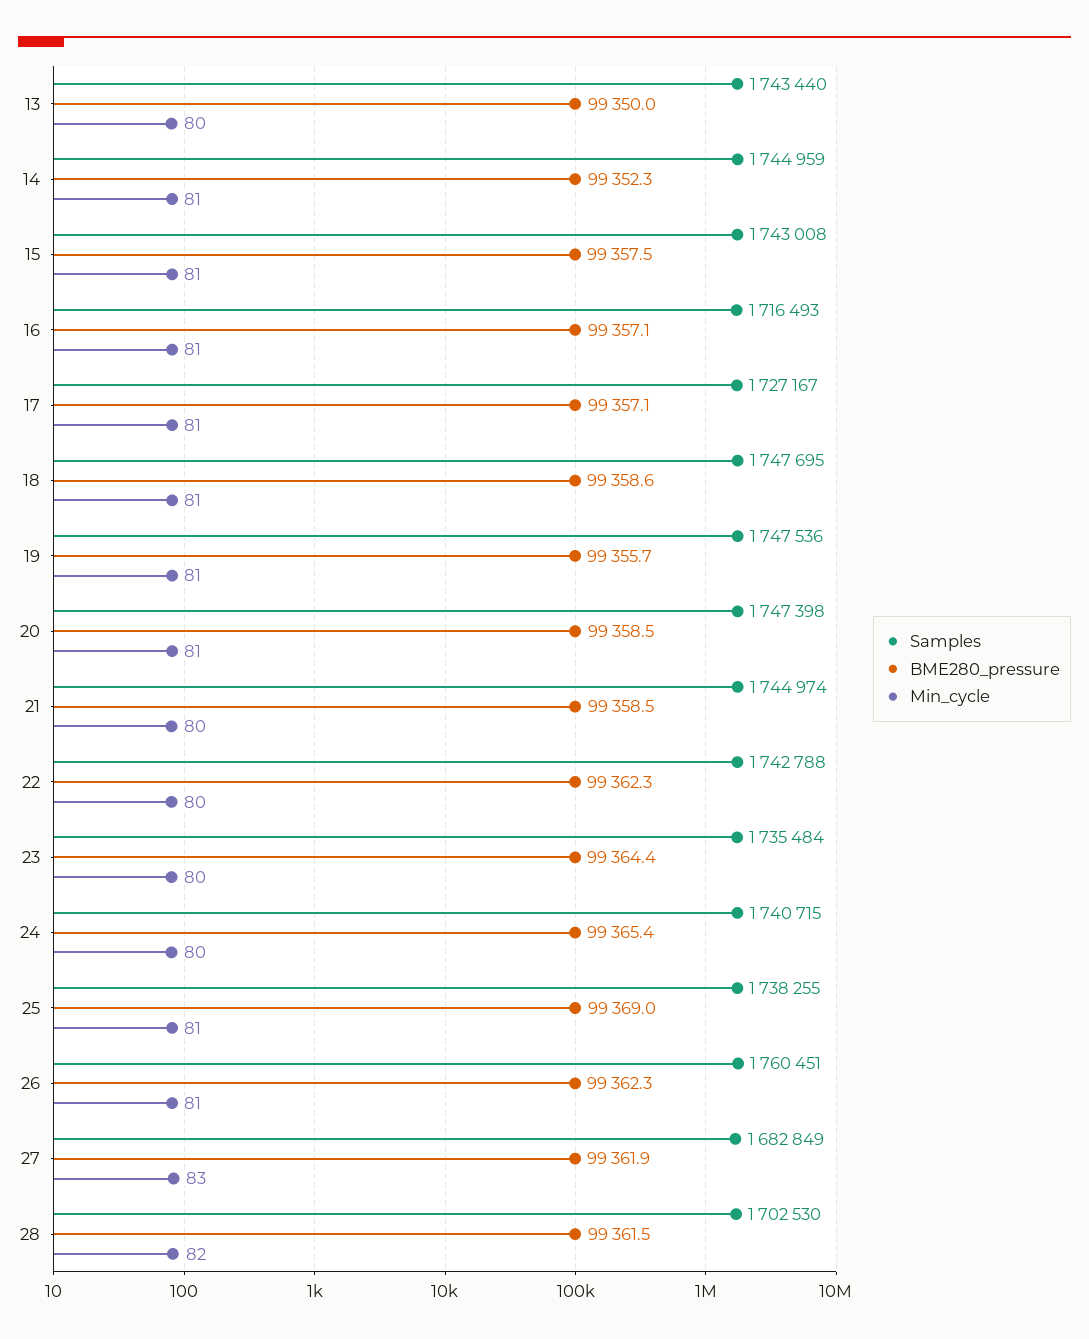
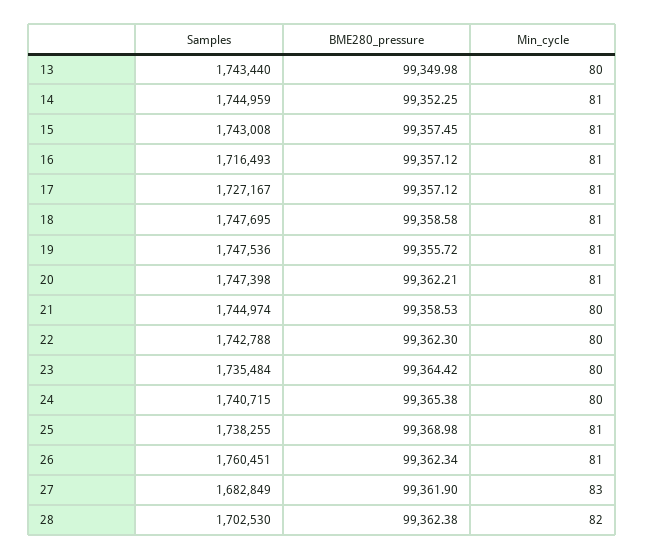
BME280_pressure, 20: 99358.5 -> 99362.21
BME280_pressure, 28: 99361.5 -> 99362.38

